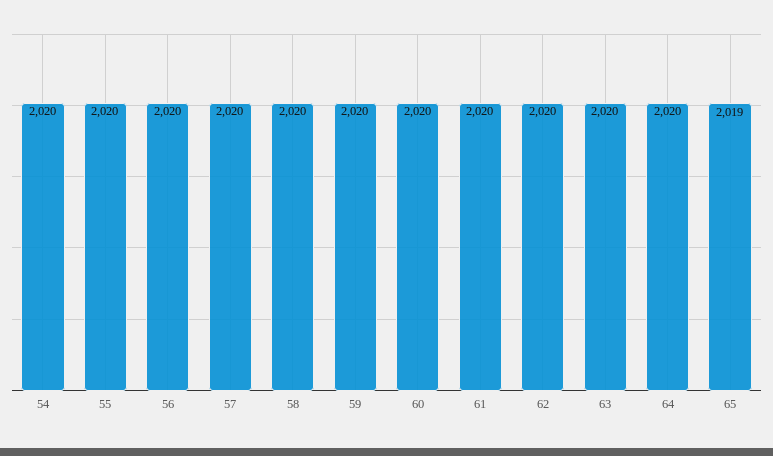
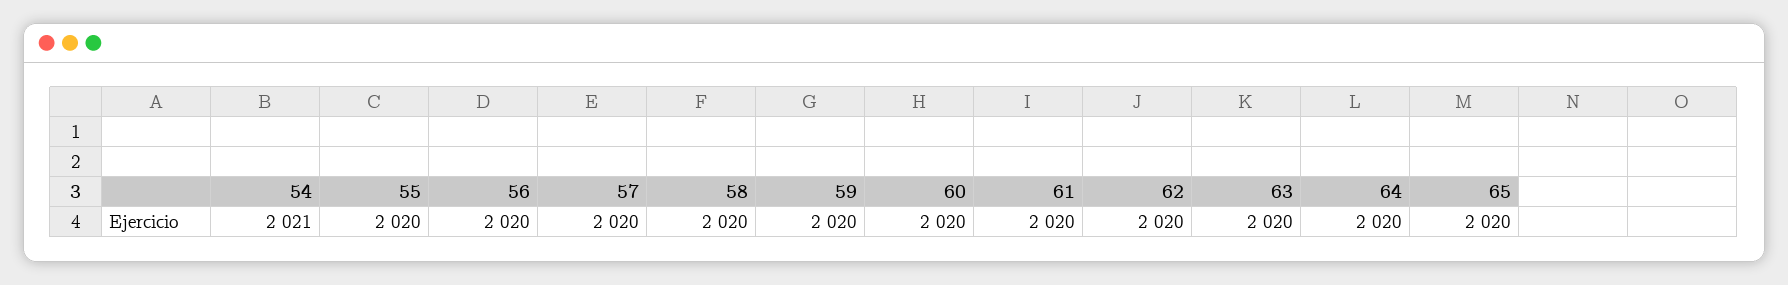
54: 2020 -> 2021
65: 2019 -> 2020

